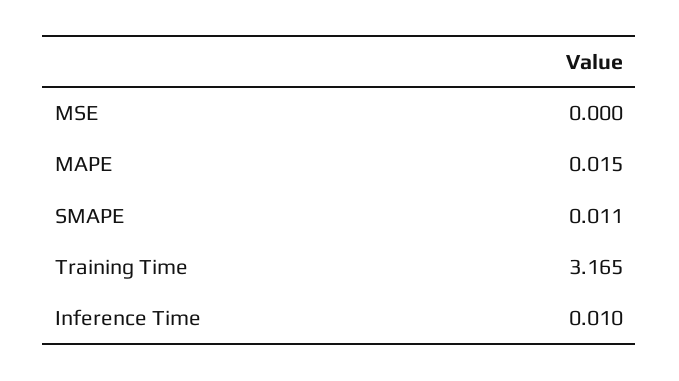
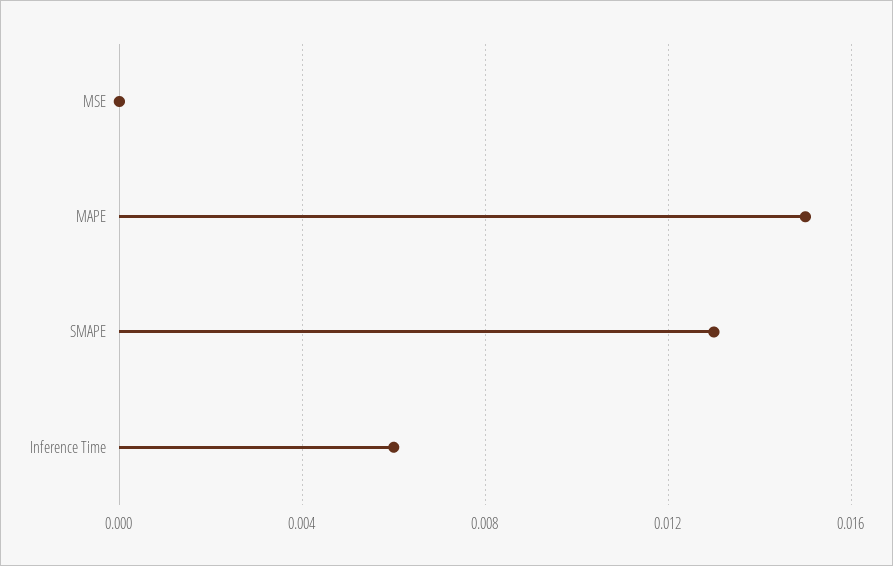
SMAPE: 0.011 -> 0.013
Training Time: 3.165 -> none
Inference Time: 0.01 -> 0.006

